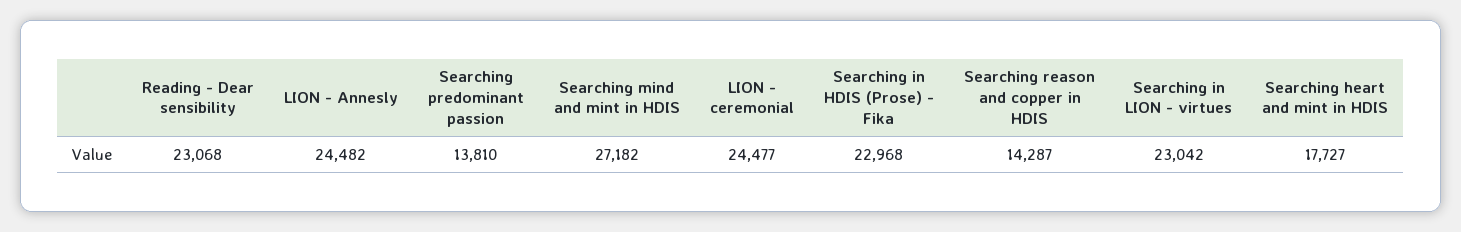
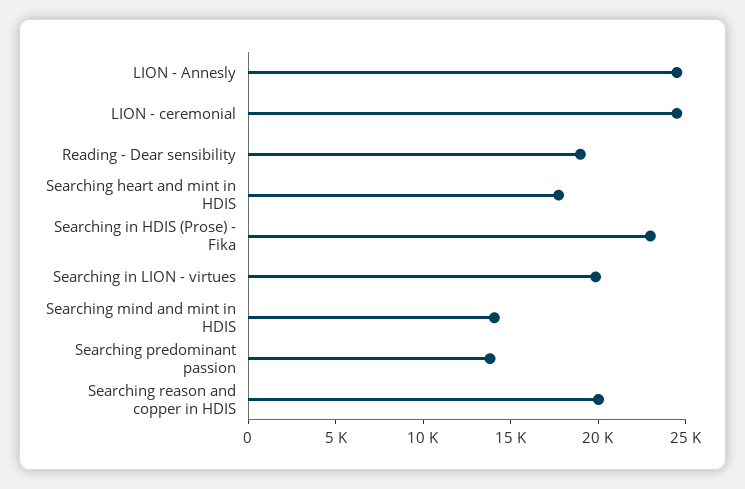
Reading - Dear sensibility: 23068 -> 19000
Searching mind and mint in HDIS: 27182 -> 14000
Searching reason and copper in HDIS: 14287 -> 20000
Searching in LION - virtues: 23042 -> 20000

